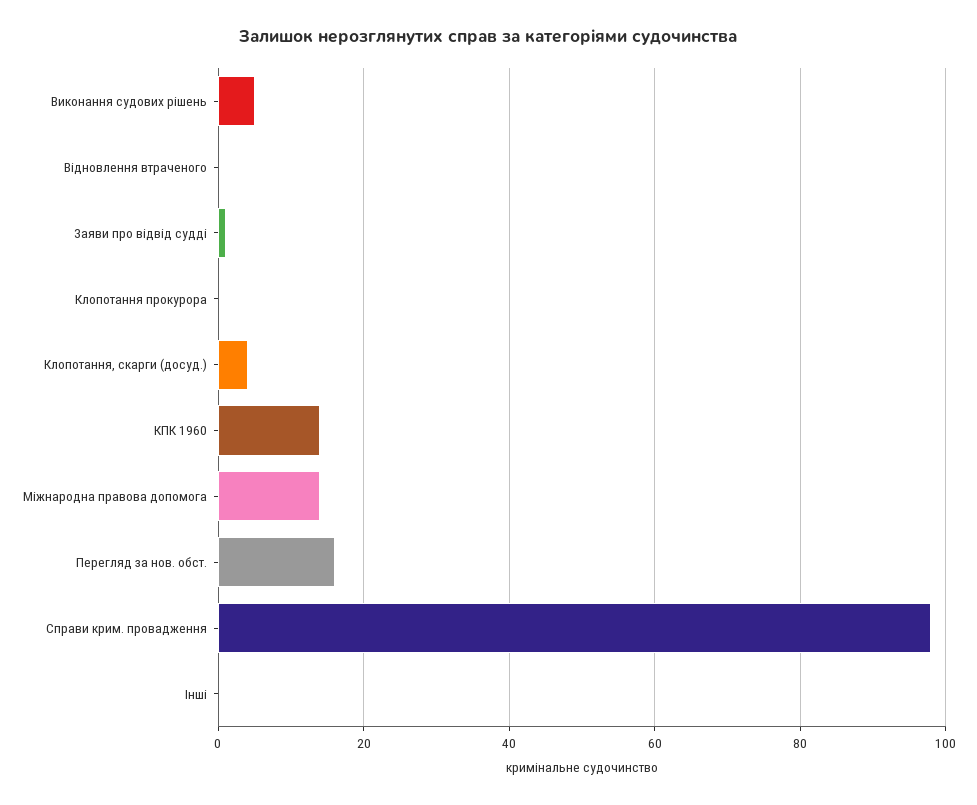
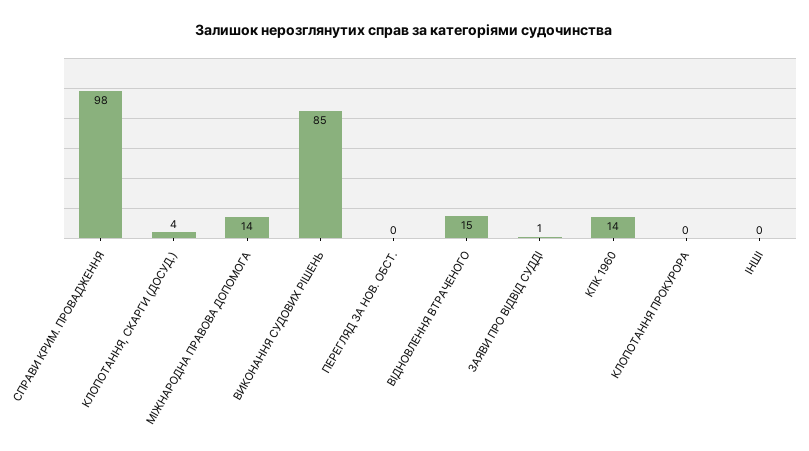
Виконання судових рішень: 5 -> 85
Відновлення втраченого: 0 -> 15
Перегляд за нов. обст.: 15 -> 0

